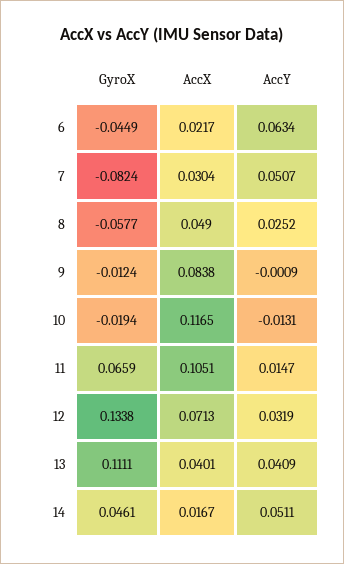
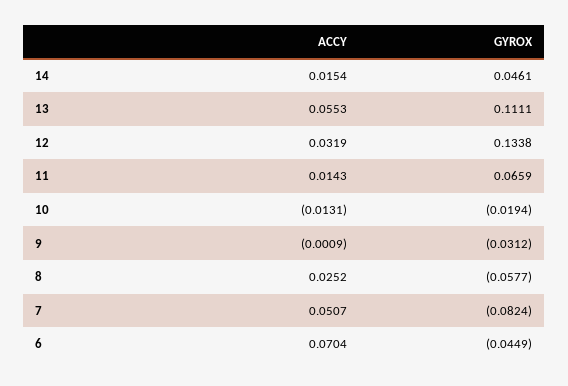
AccX, 6: 0.0217 -> none
AccY, 6: 0.0634 -> 0.0704
AccX, 7: 0.0304 -> none
AccX, 8: 0.049 -> none
GyroX, 9: -0.0124 -> -0.0312
AccX, 9: 0.0838 -> none
AccX, 10: 0.1165 -> none
AccX, 11: 0.1051 -> none
AccY, 11: 0.0147 -> 0.0143
AccX, 12: 0.0713 -> none
AccX, 13: 0.0401 -> none
AccY, 13: 0.0409 -> 0.0553
AccX, 14: 0.0167 -> none
AccY, 14: 0.0511 -> 0.0154

